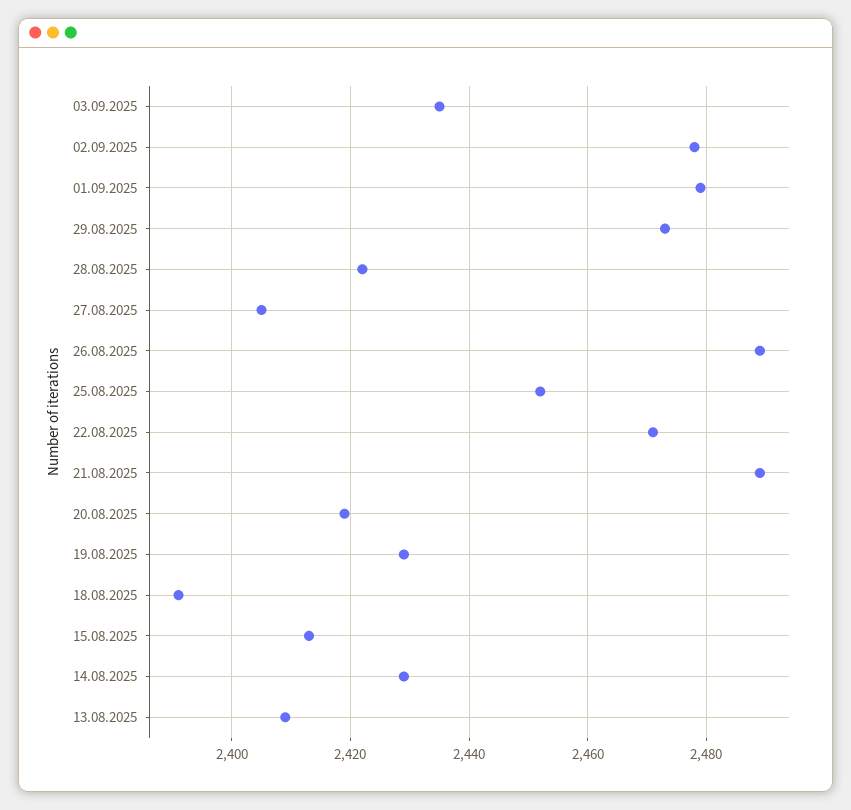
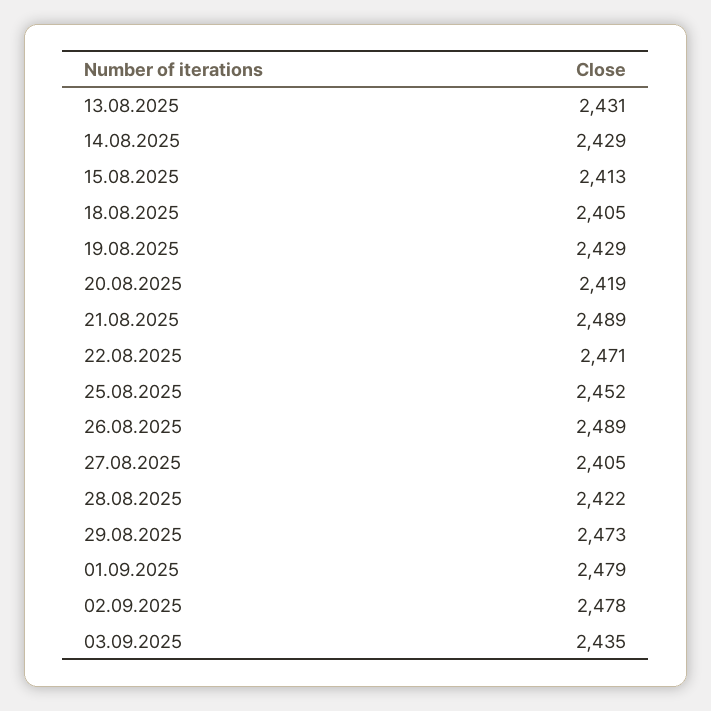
18.08.2025: 2390 -> 2405
13.08.2025: 2410 -> 2431

